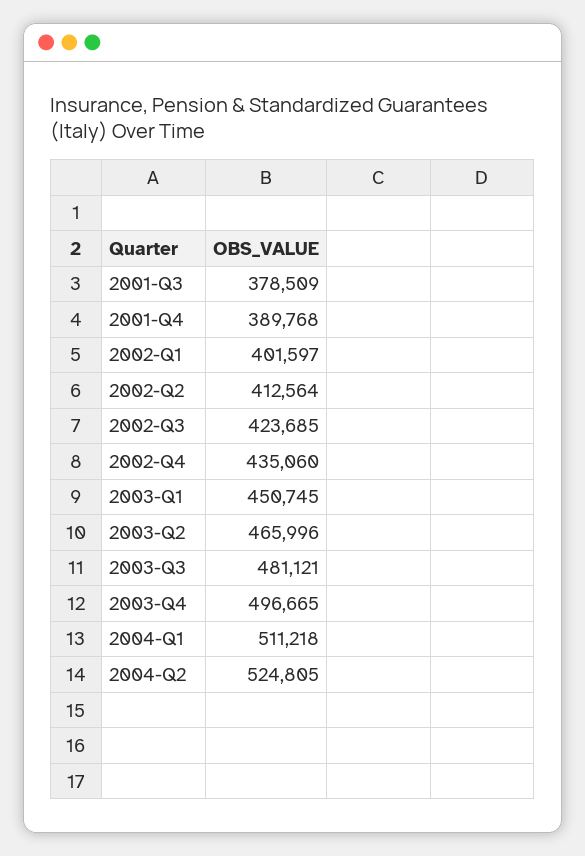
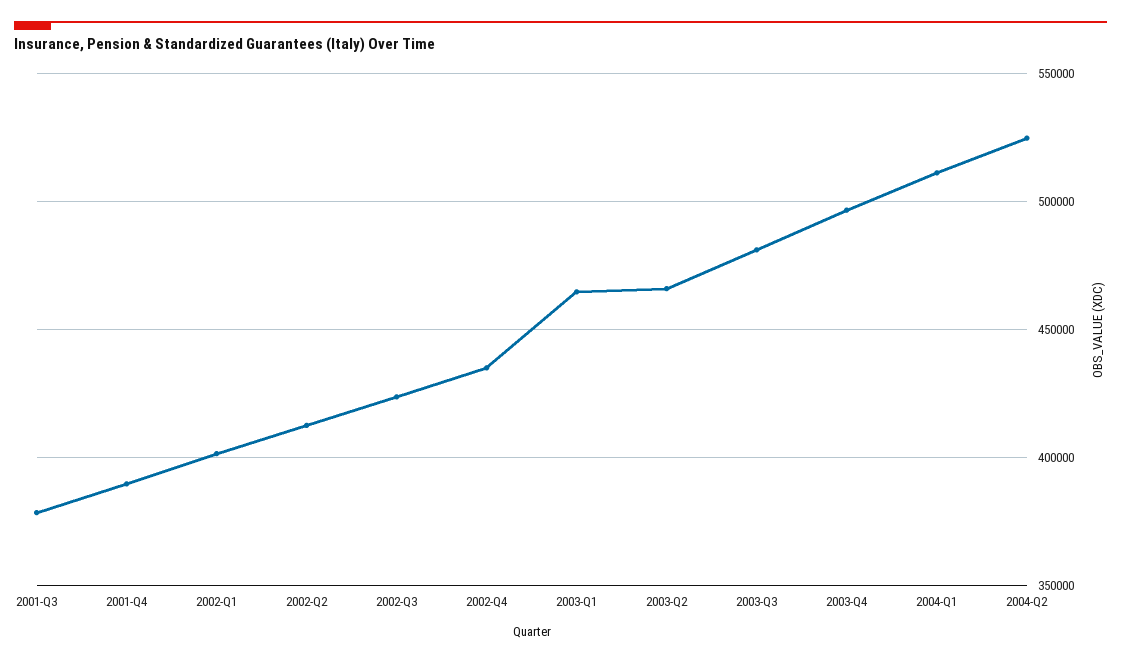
2003-Q1: 450745 -> 465000

